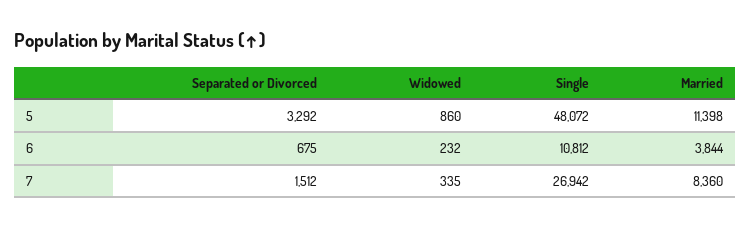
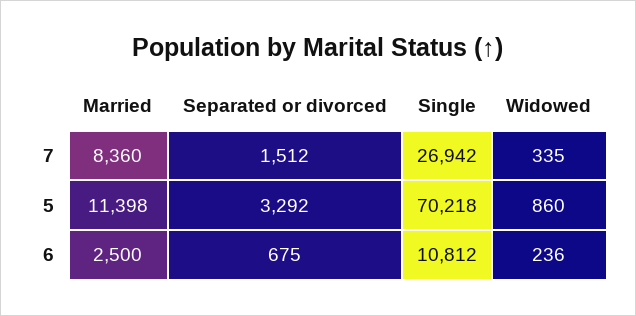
Single, 5: 48072 -> 70218
Widowed, 6: 232 -> 236
Married, 6: 3844 -> 2500

